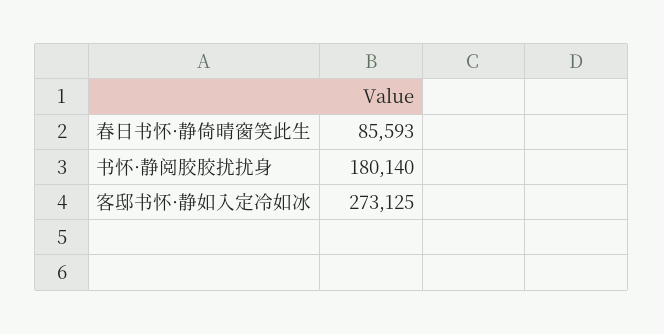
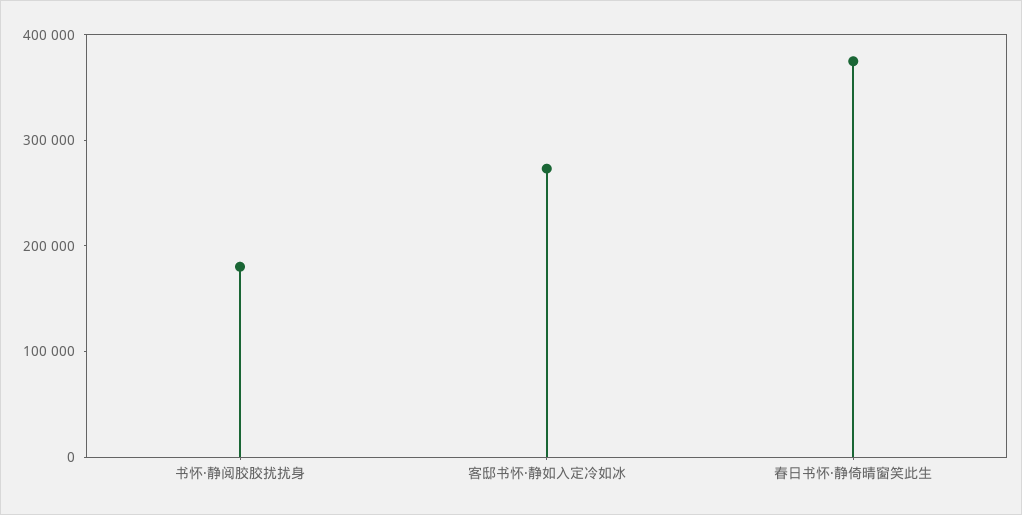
春日书怀·静倚晴窗笑此生: 85593 -> 380000

